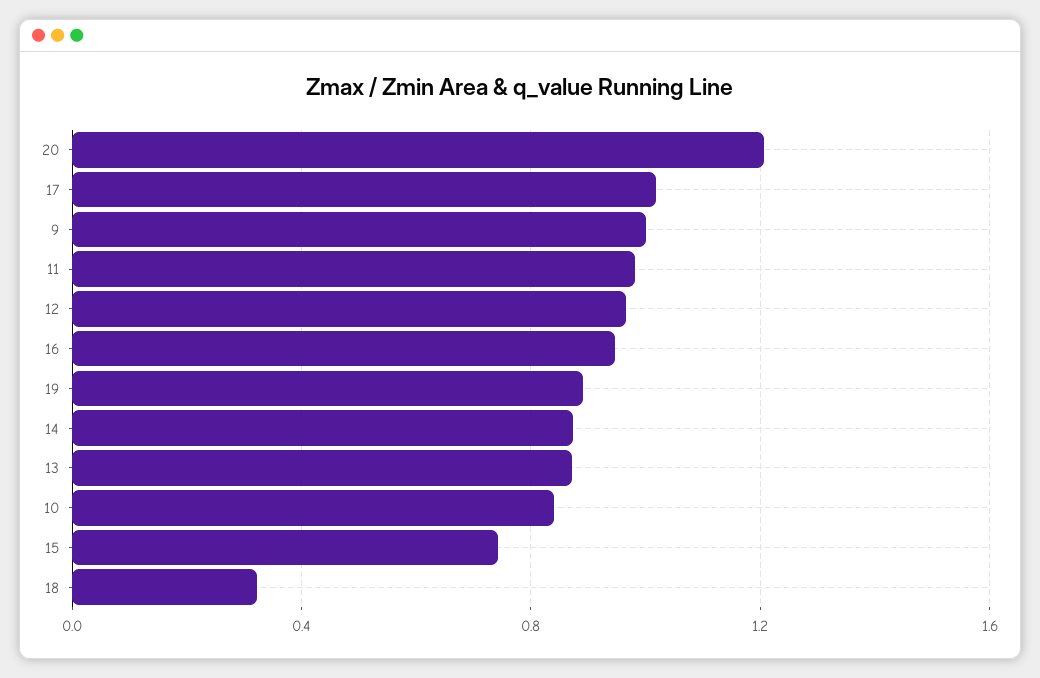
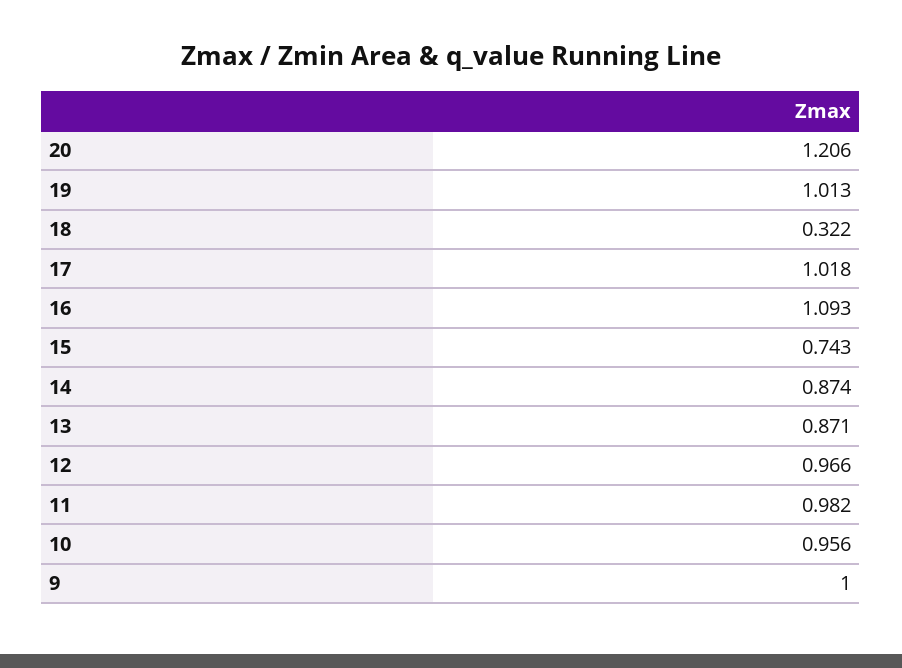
16: 0.95 -> 1.093
19: 0.9 -> 1.013
10: 0.85 -> 0.956

